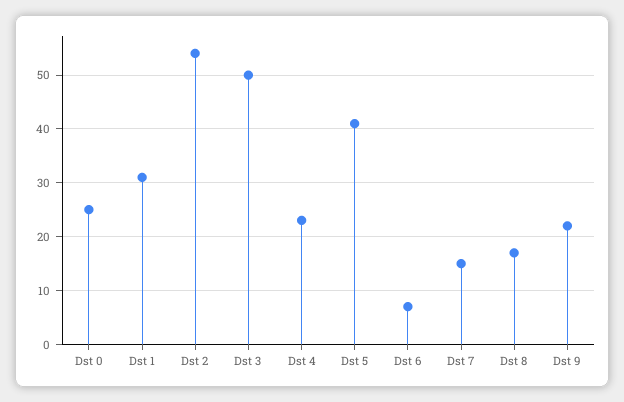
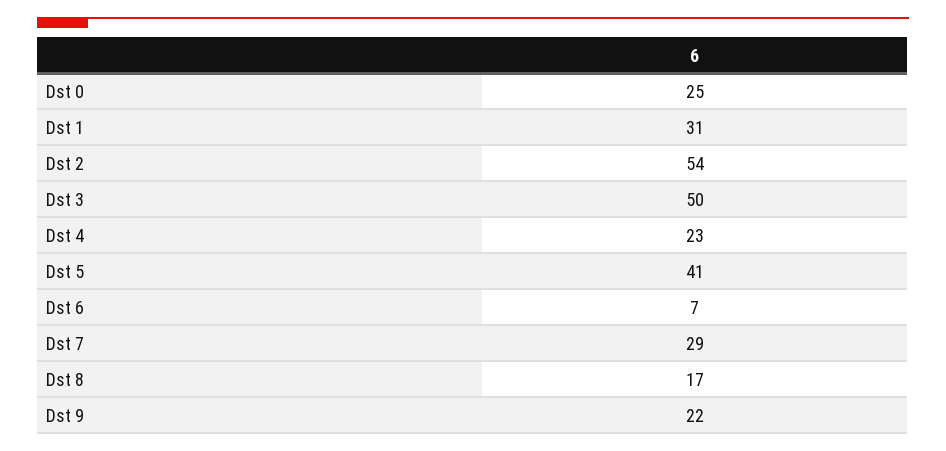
Dst 7: 15 -> 29

